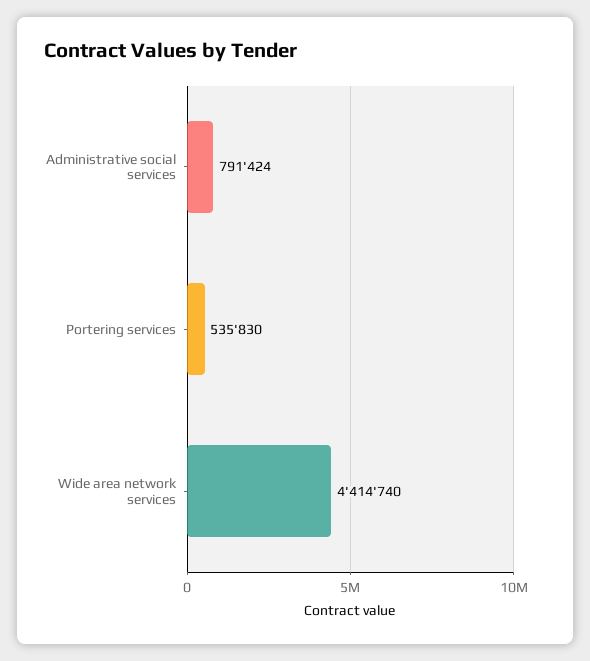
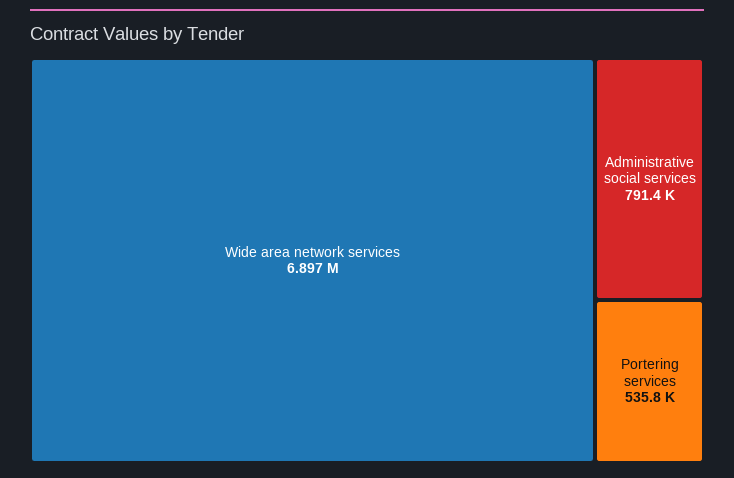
Wide area network services: 4414740 -> 6897000

